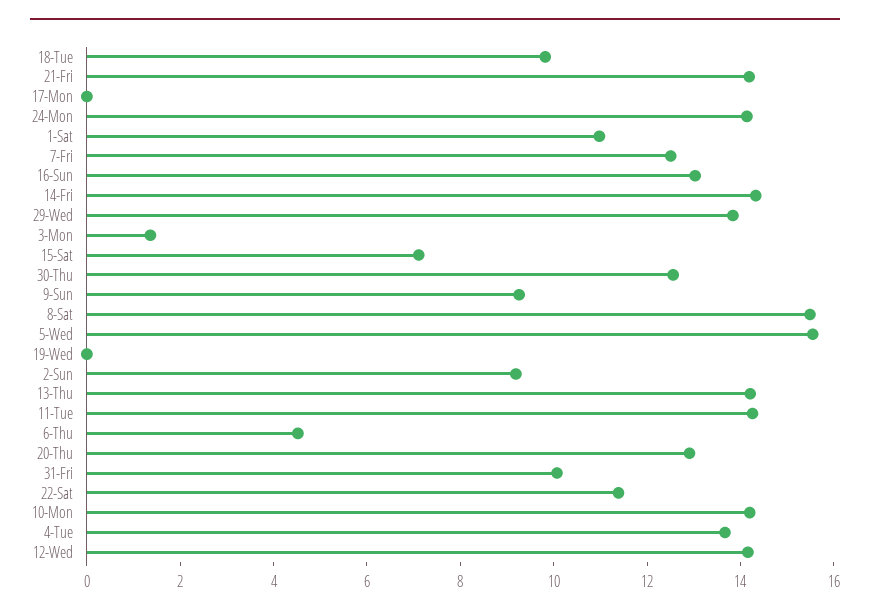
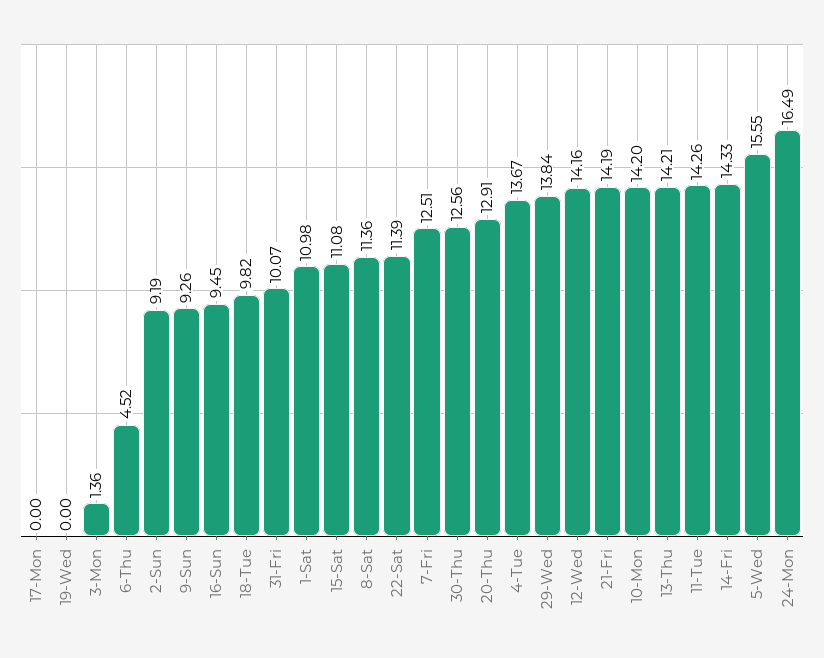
24-Mon: 14 -> 16.49
16-Sun: 13 -> 9.45
15-Sat: 7 -> 11.08
8-Sat: 15.5 -> 11.36

